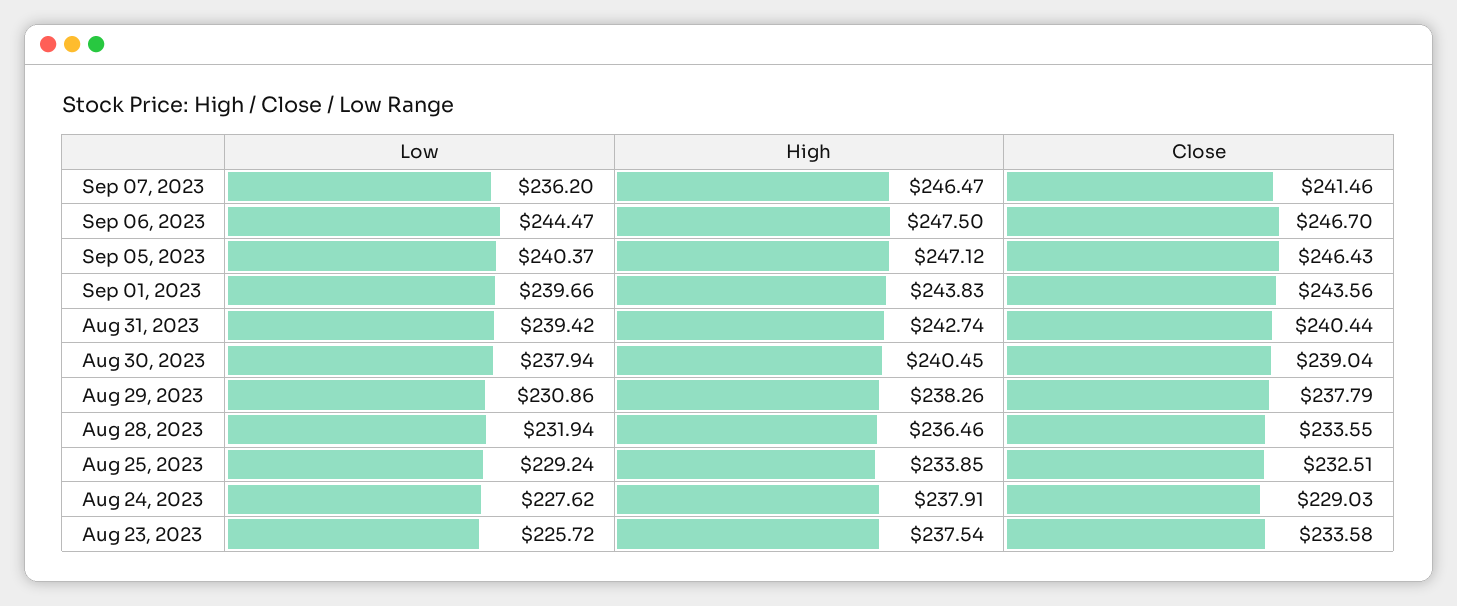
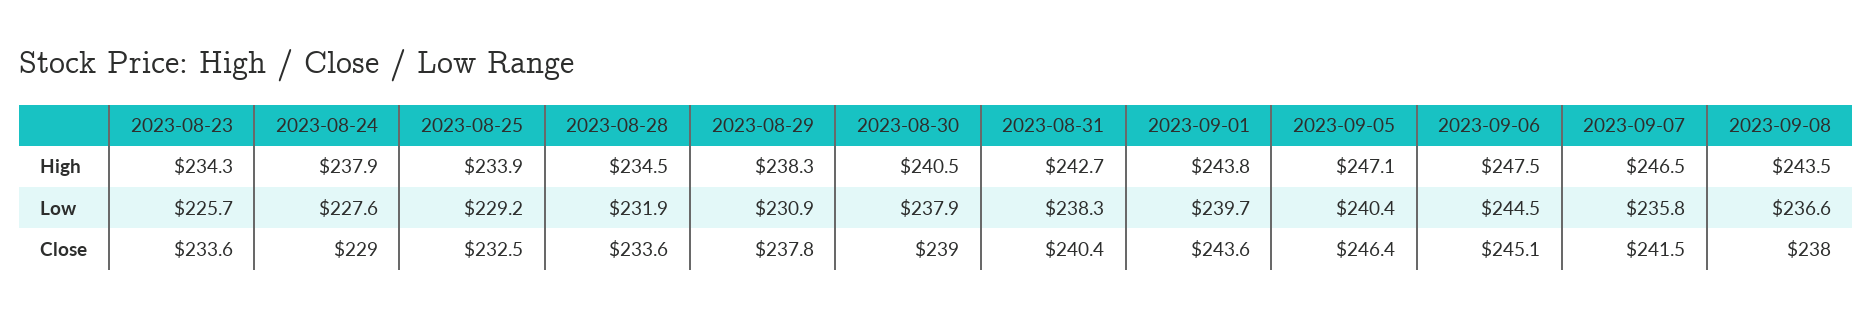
Low, Sep 07, 2023: 236.2 -> 235.8
Close, Sep 06, 2023: 246.7 -> 245.1
Low, Aug 31, 2023: 239.42 -> 238.3
High, Aug 28, 2023: 236.46 -> 234.5
High, Aug 23, 2023: 237.54 -> 234.3
High, 2023-09-08: none -> 243.5
Low, 2023-09-08: none -> 236.6
Close, 2023-09-08: none -> 238

